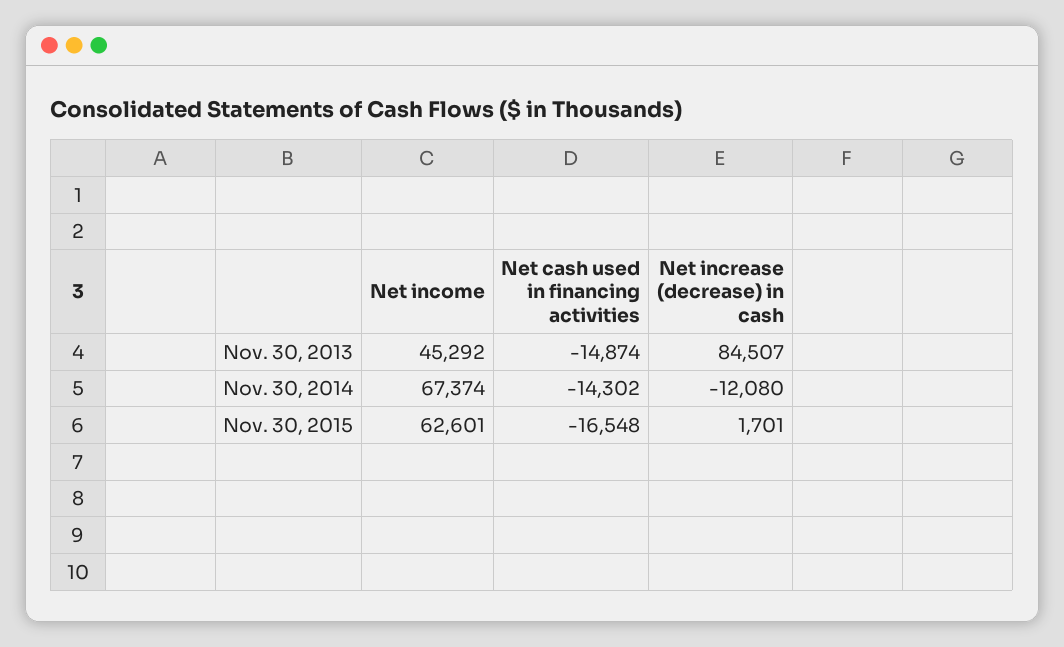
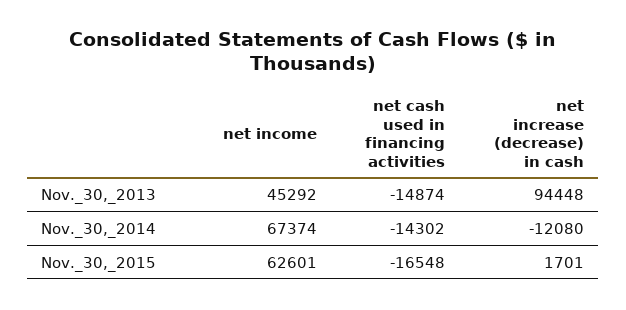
Net increase (decrease) in cash, Nov. 30, 2013: 84507 -> 94448

